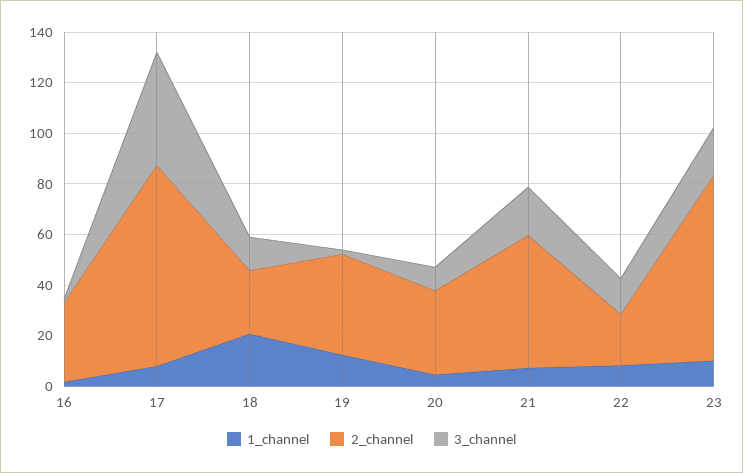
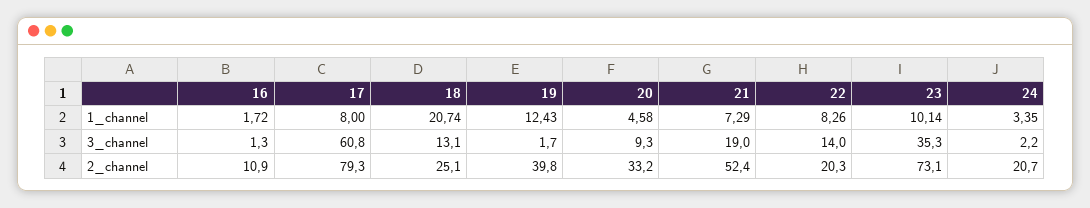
2_channel, 16: 30 -> 10.9
3_channel, 17: 45 -> 60.8
3_channel, 23: 20 -> 35.3
1_channel, 24: none -> 3.35
3_channel, 24: none -> 2.2
2_channel, 24: none -> 20.7

